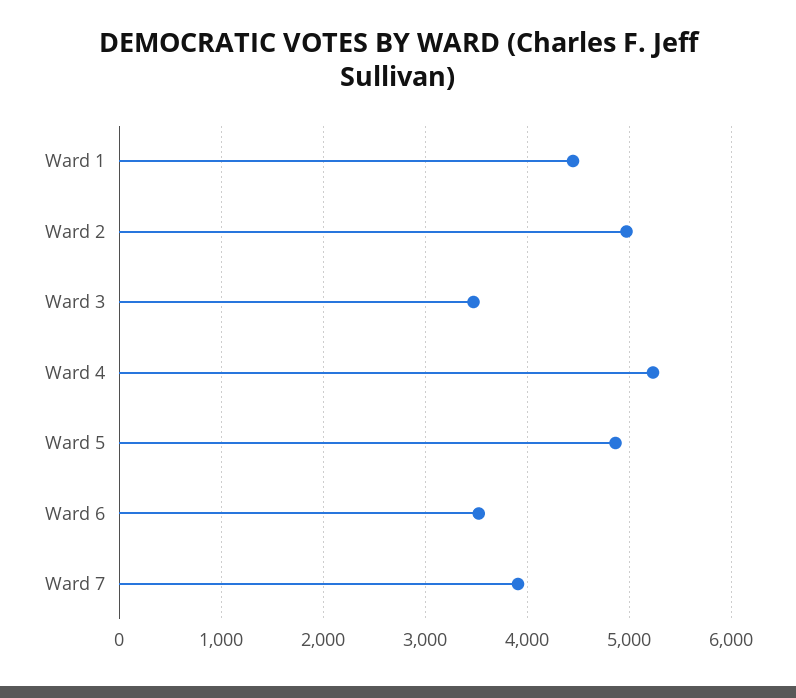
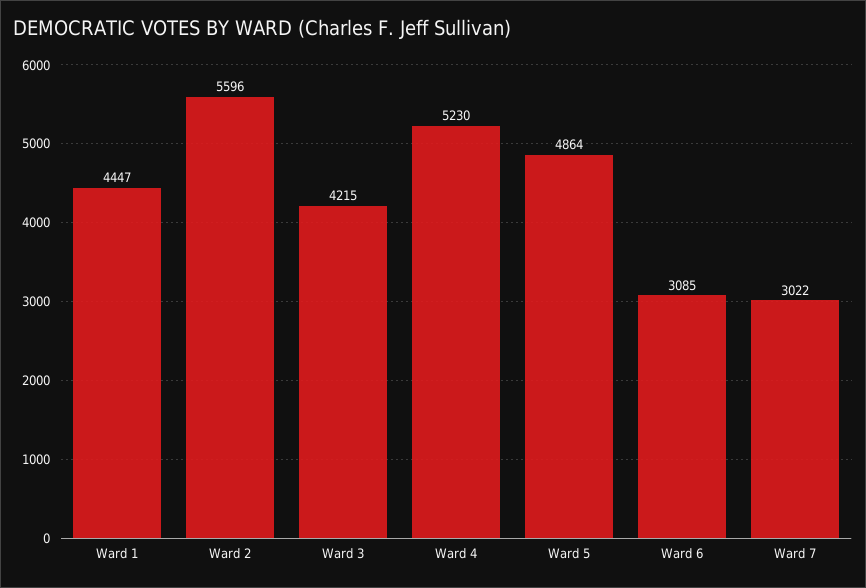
Ward 2: 5000 -> 5596
Ward 3: 3500 -> 4215
Ward 6: 3500 -> 3085
Ward 7: 3900 -> 3022

